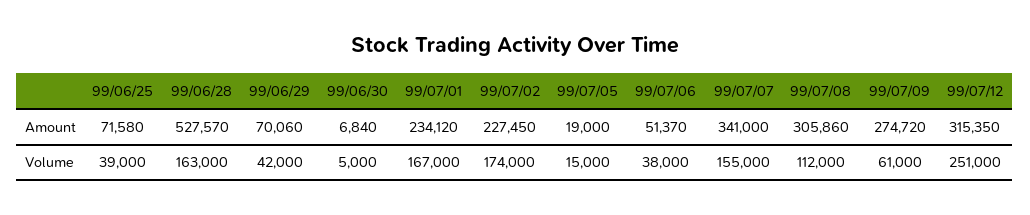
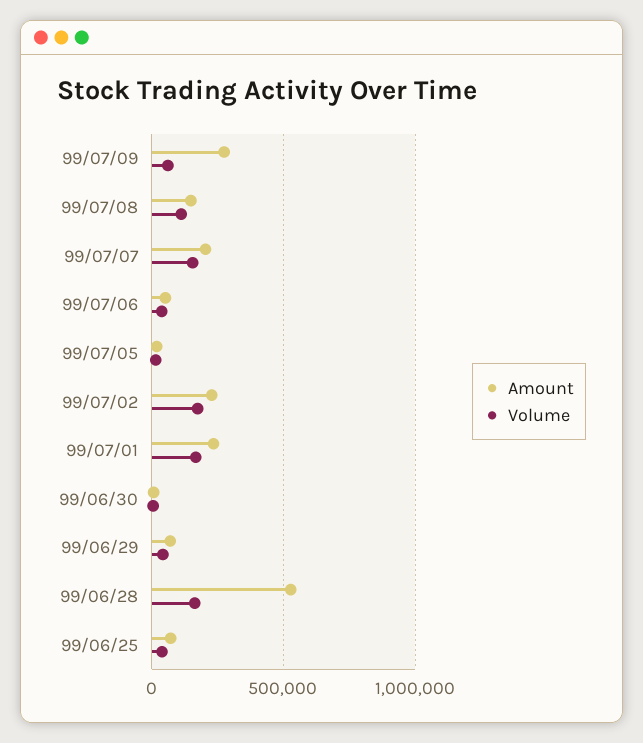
Amount, 99/07/07: 341000 -> 200000
Amount, 99/07/08: 305860 -> 150000
Amount, 99/07/12: 315350 -> none
Volume, 99/07/12: 251000 -> none

